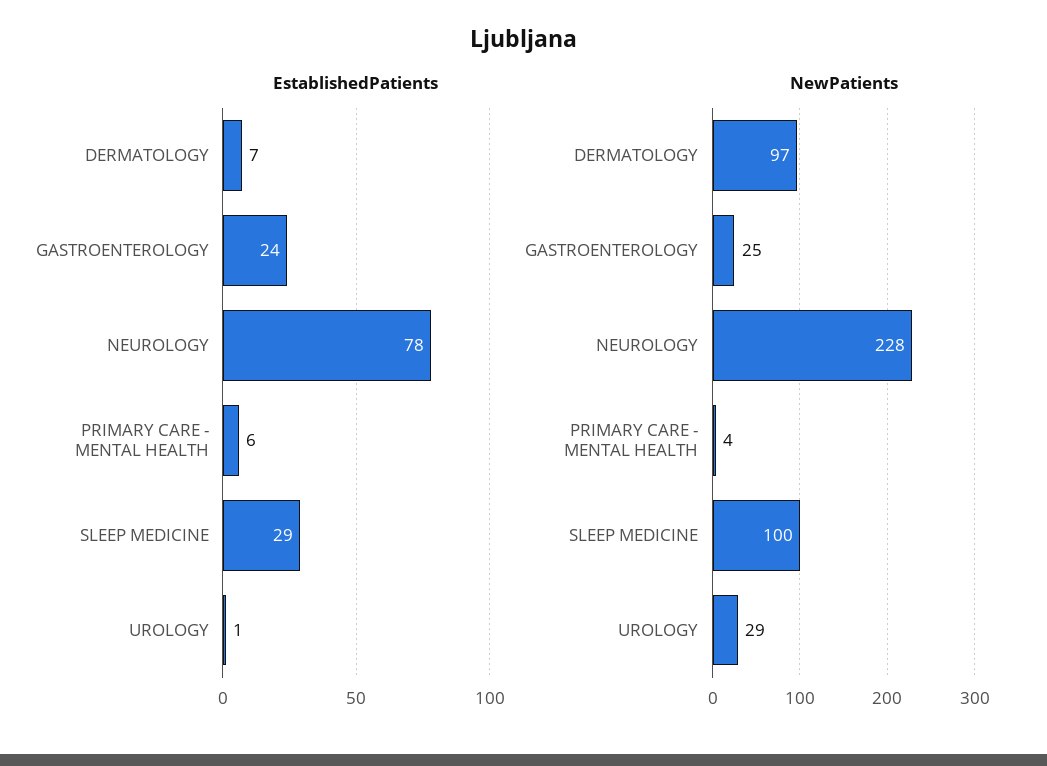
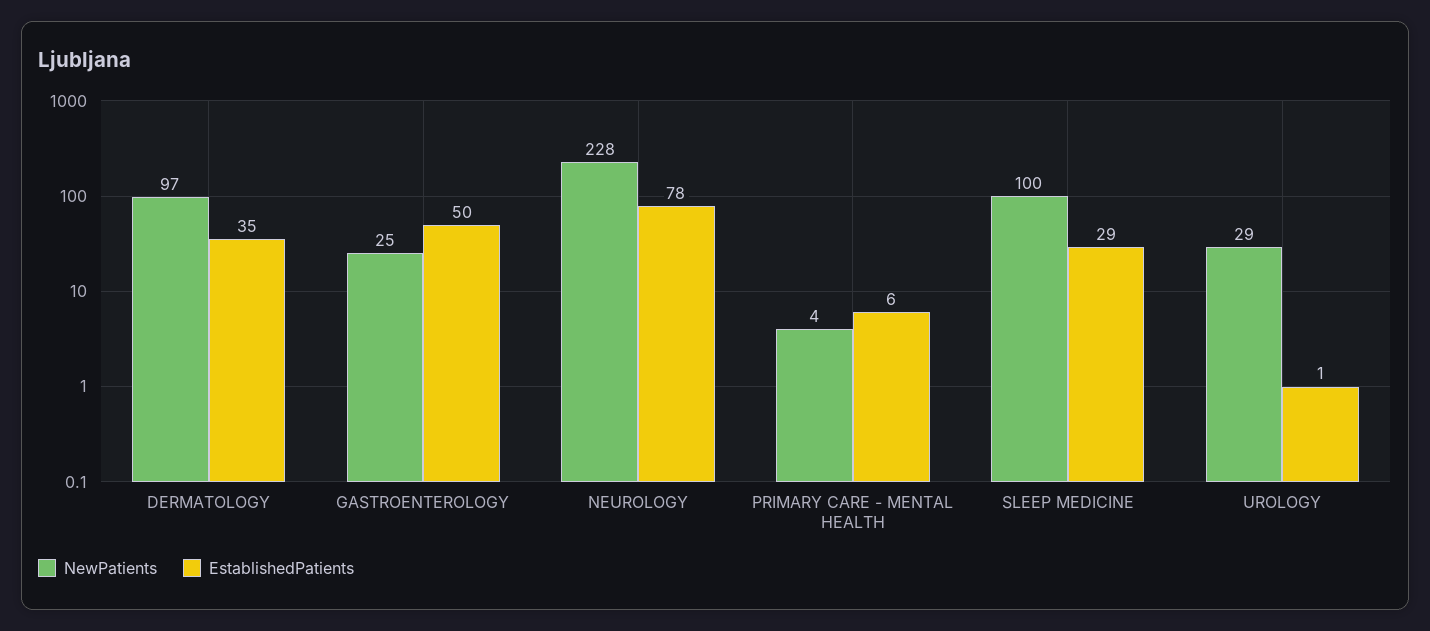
EstablishedPatients, DERMATOLOGY: 7 -> 35
EstablishedPatients, GASTROENTEROLOGY: 24 -> 50

